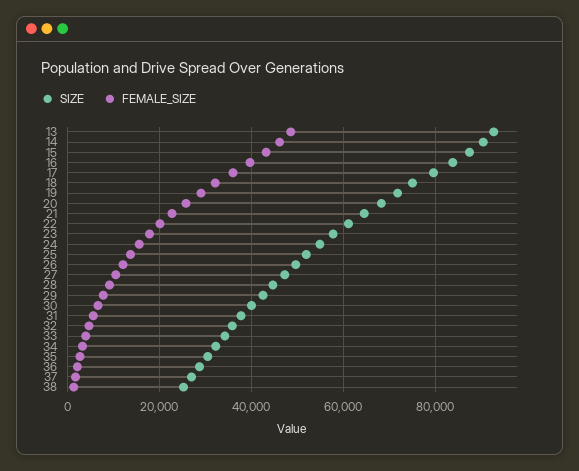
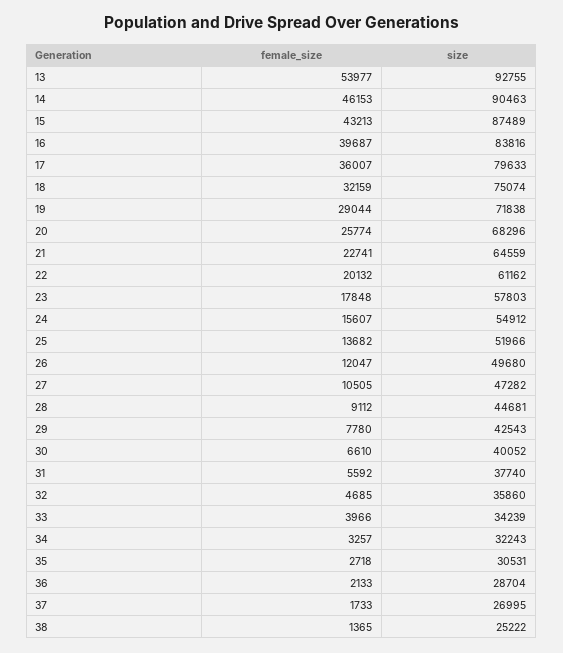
FEMALE_SIZE, 13: 48000 -> 53977

